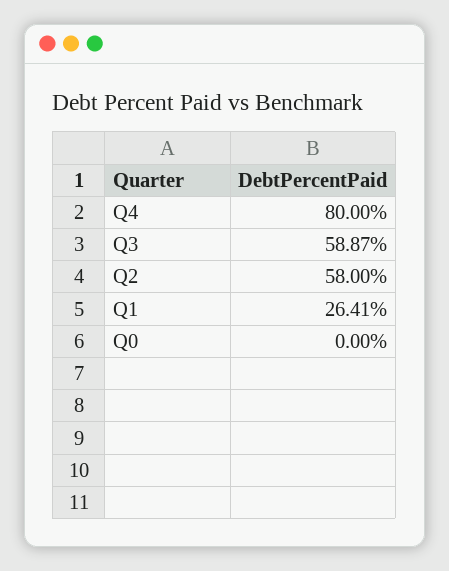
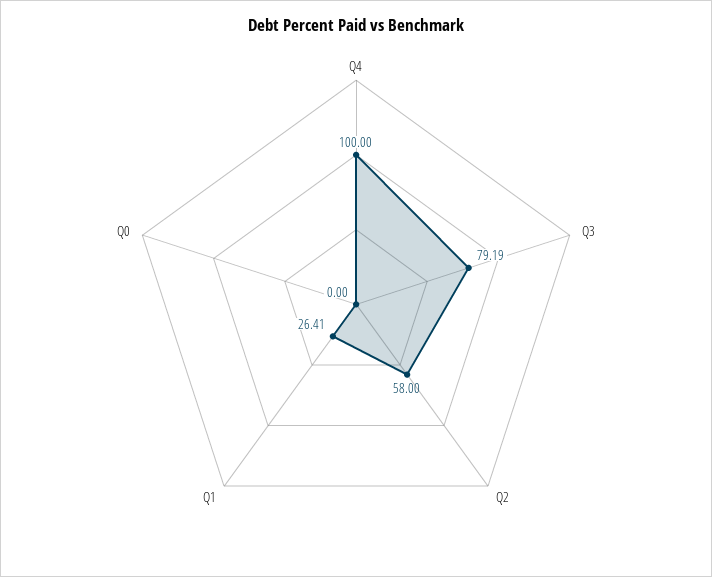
Q4: 80 -> 100
Q3: 58.87 -> 79.19

